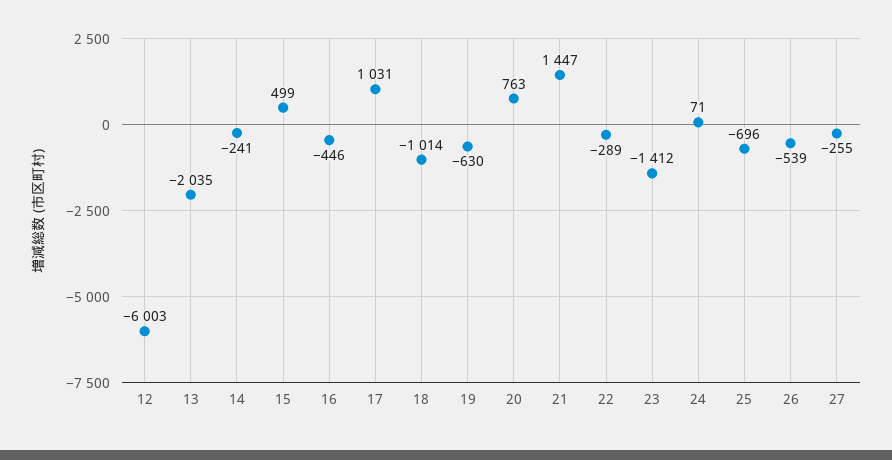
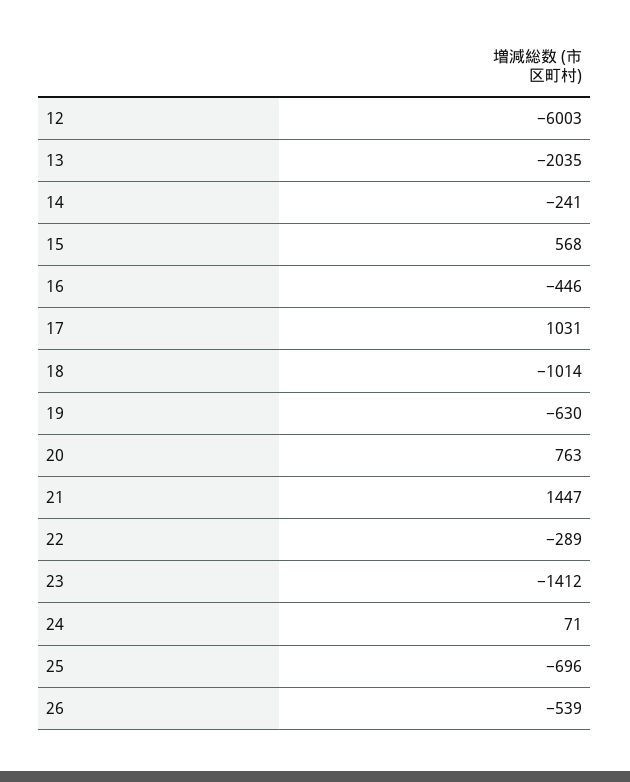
15: 499 -> 568
27: -255 -> none

